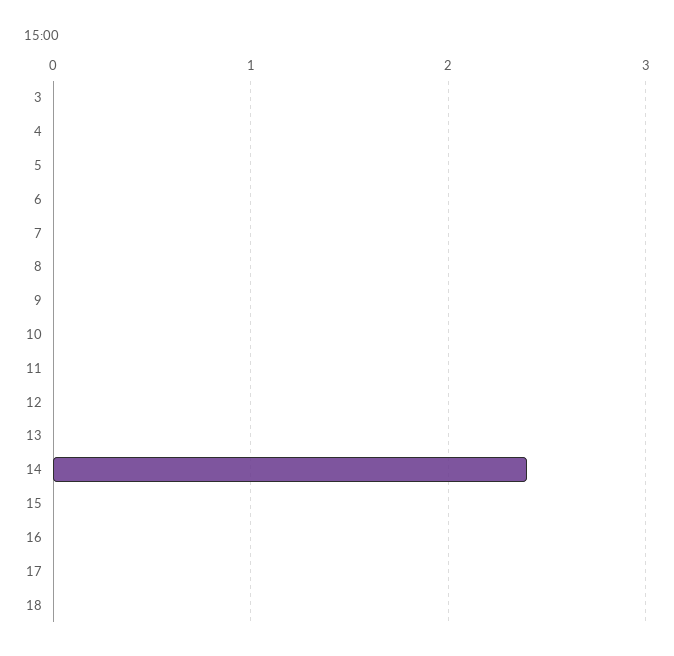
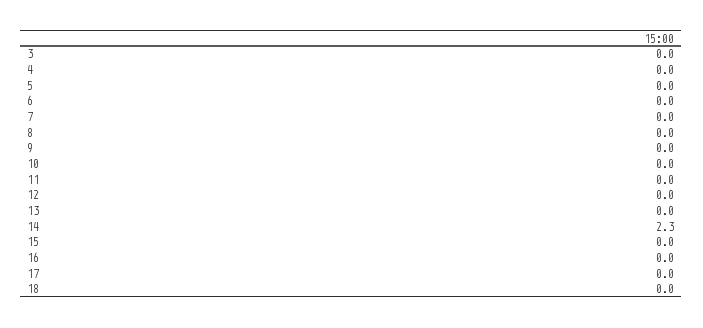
14: 2.4 -> 2.3

